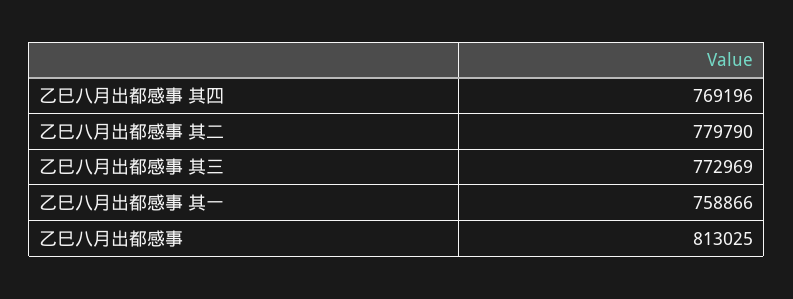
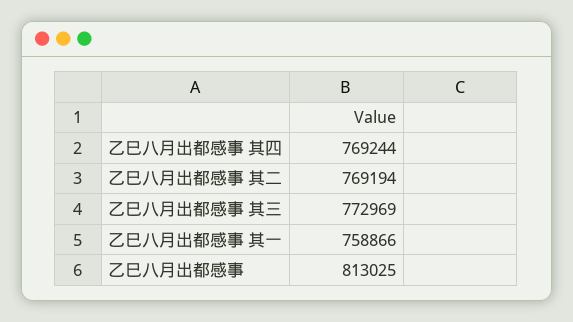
乙巳八月出都感事 其四: 769196 -> 769244
乙巳八月出都感事 其二: 779790 -> 769194

